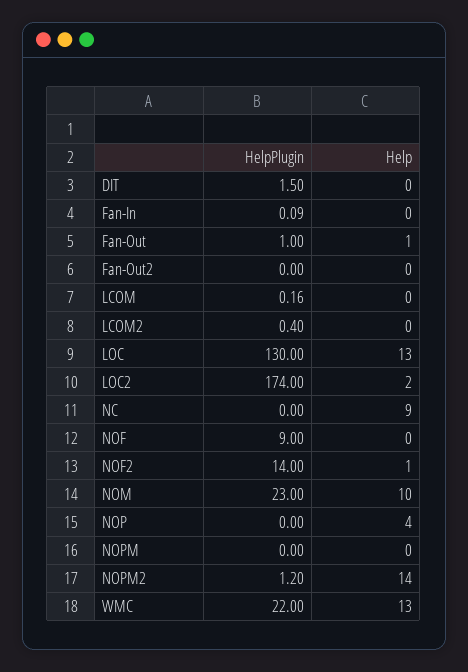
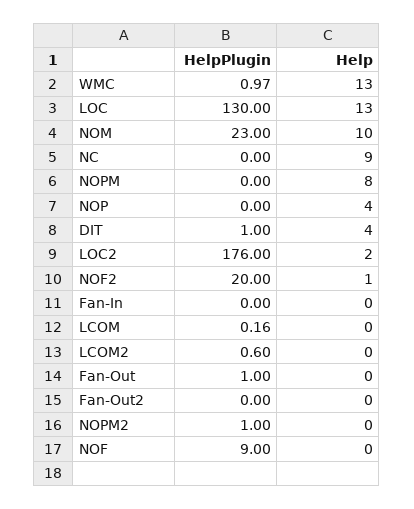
HelpPlugin, DIT: 1.5 -> 1
Help, DIT: 0 -> 4
HelpPlugin, Fan-In: 0.09 -> 0
Help, Fan-Out: 1 -> 0
HelpPlugin, LCOM2: 0.4 -> 0.6
HelpPlugin, LOC2: 174 -> 176
HelpPlugin, NOF2: 14 -> 20
Help, NOPM: 0 -> 8
HelpPlugin, NOPM2: 1.2 -> 1
Help, NOPM2: 14 -> 0
HelpPlugin, WMC: 22 -> 0.97

